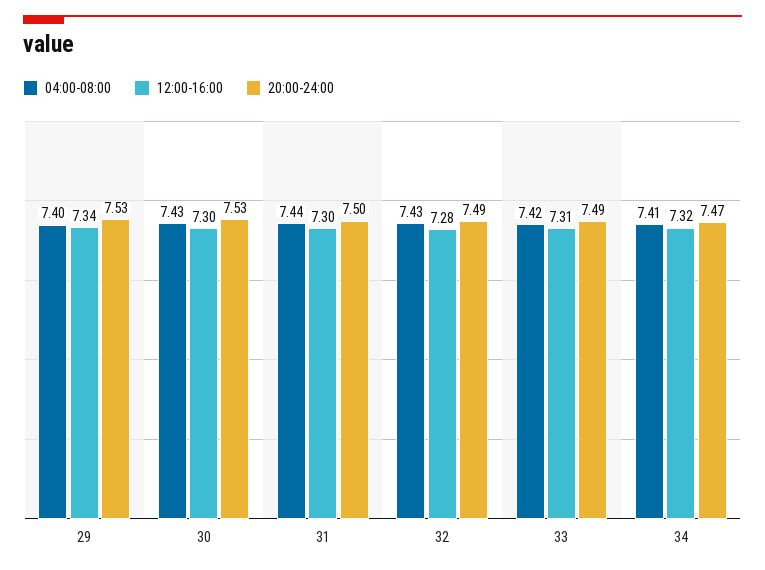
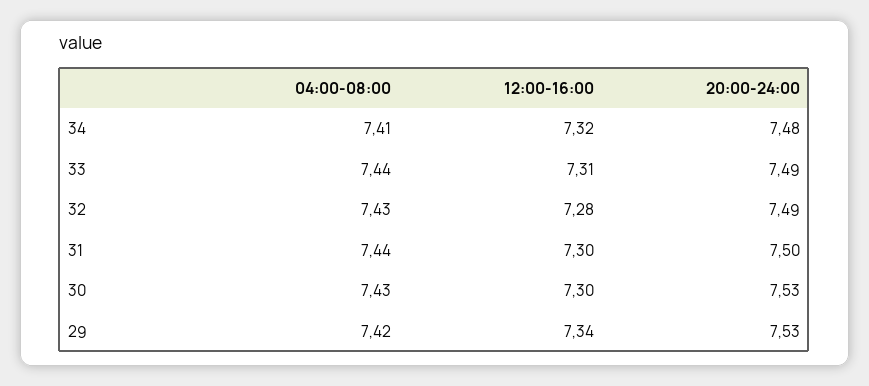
04:00-08:00, 29: 7.4 -> 7.42
04:00-08:00, 33: 7.42 -> 7.44
20:00-24:00, 34: 7.47 -> 7.48

